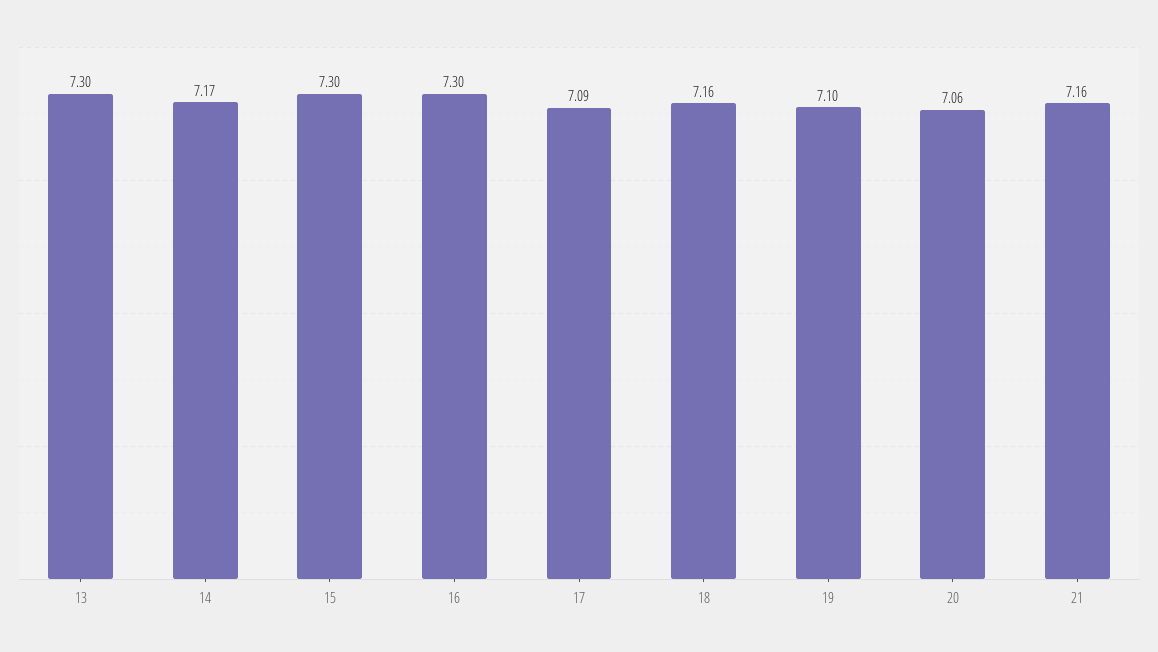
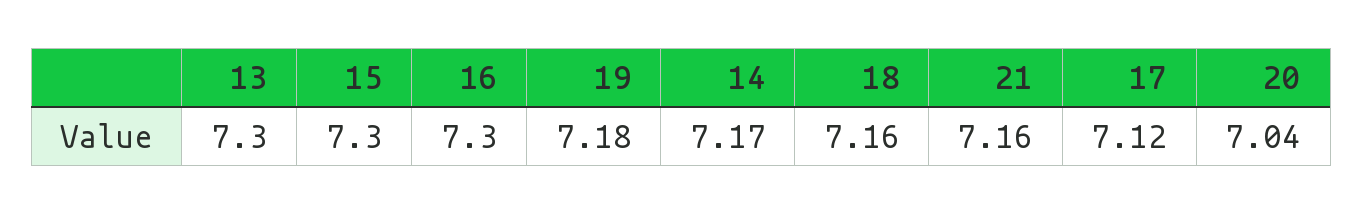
17: 7.09 -> 7.12
19: 7.1 -> 7.18
20: 7.06 -> 7.04

